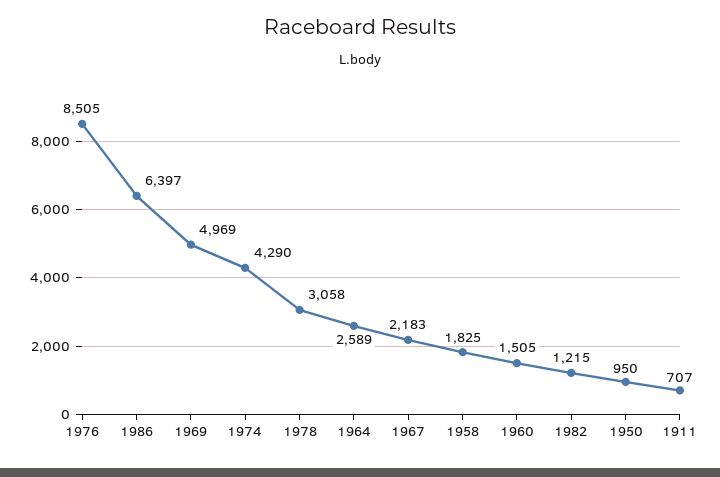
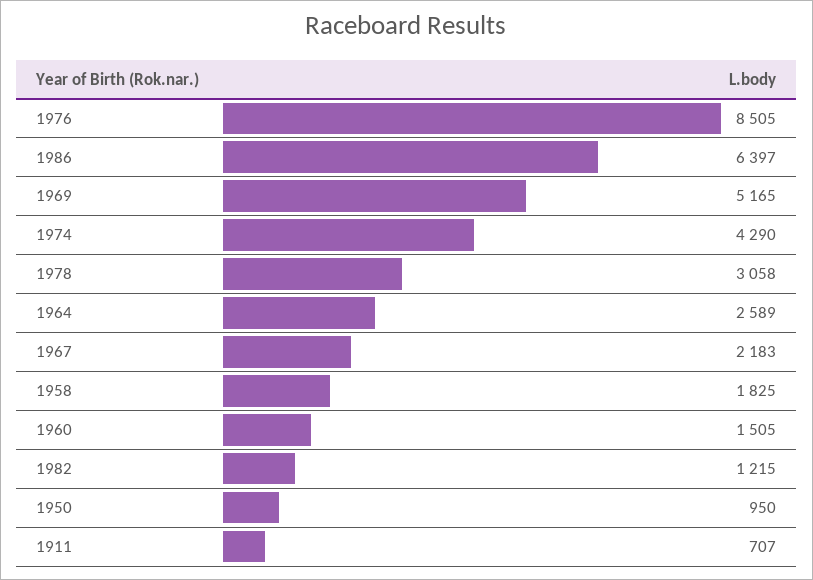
1969: 4969 -> 5165

